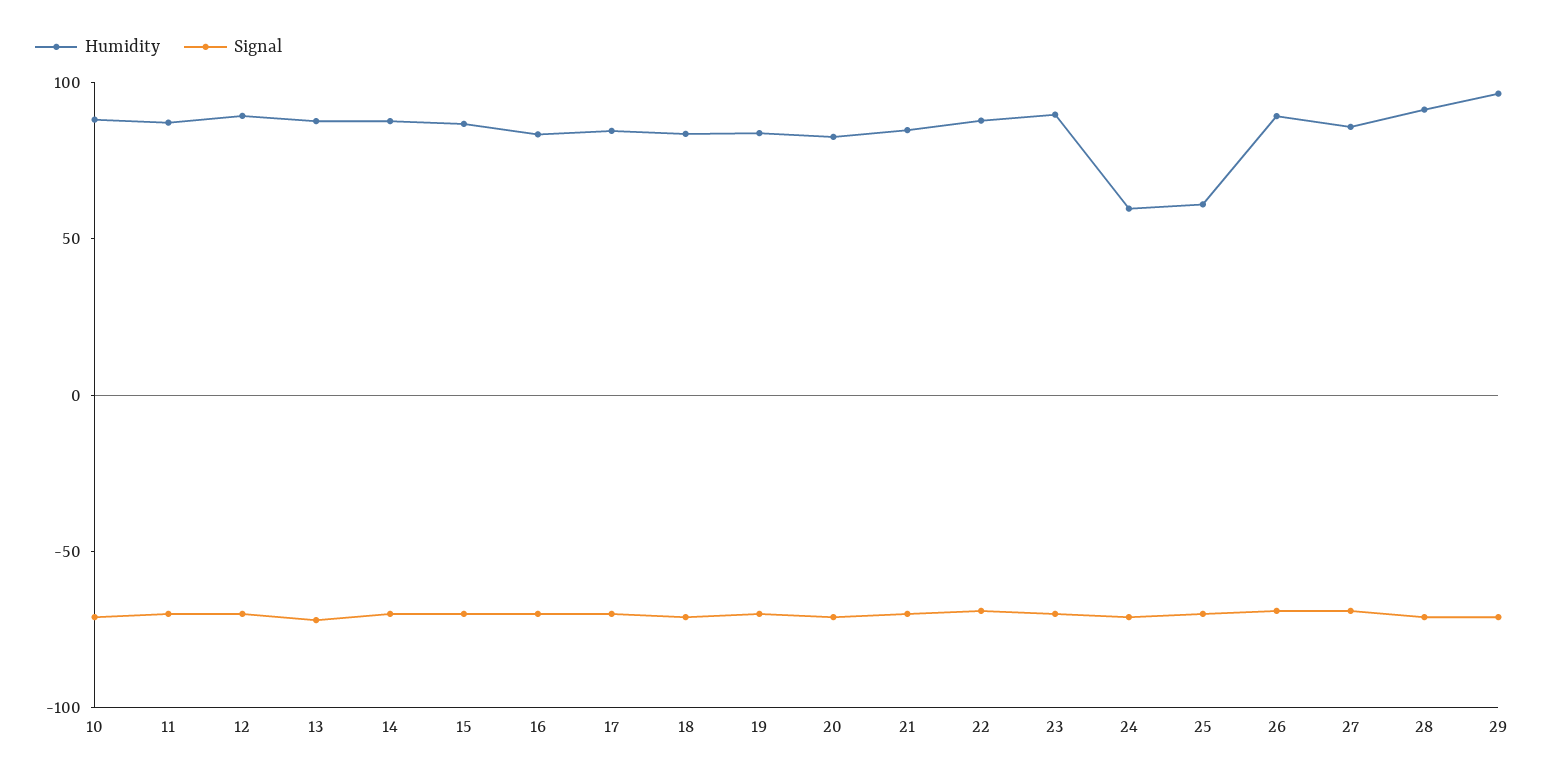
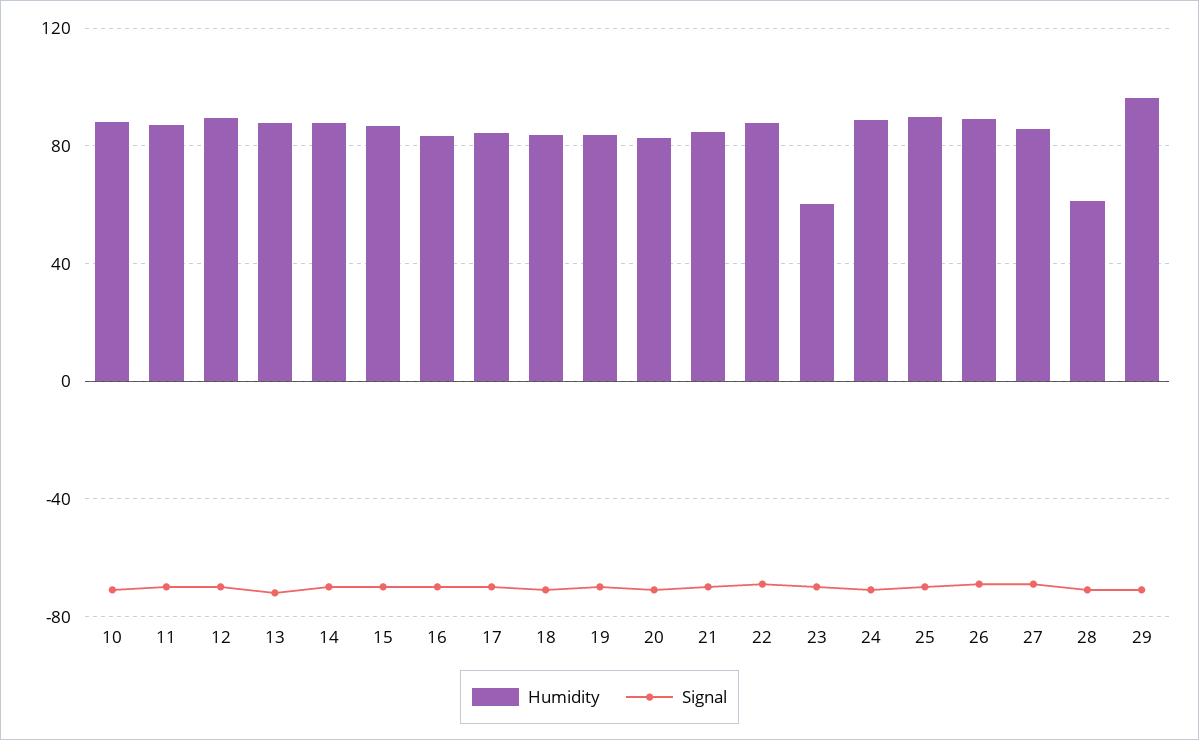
Humidity, 23: 90 -> 60
Humidity, 24: 60 -> 90
Humidity, 25: 60 -> 90
Humidity, 28: 90 -> 60

